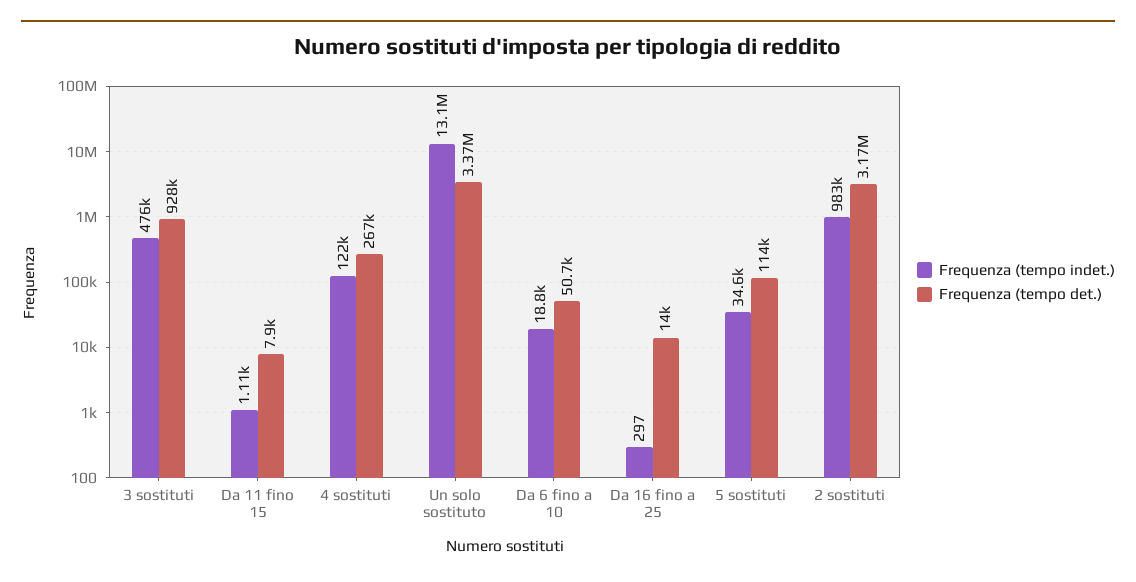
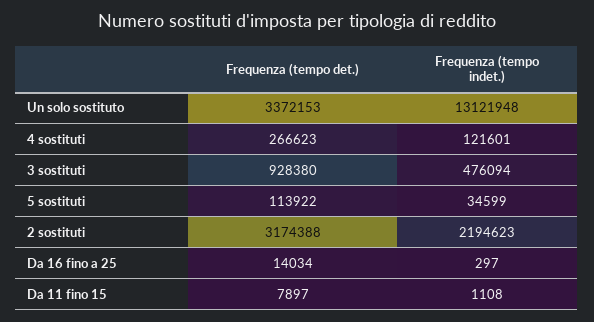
Frequenza (tempo indet.), Da 6 fino a 10: 18800 -> none
Frequenza (tempo det.), Da 6 fino a 10: 50700 -> none
Frequenza (tempo indet.), 2 sostituti: 983000 -> 2194623

